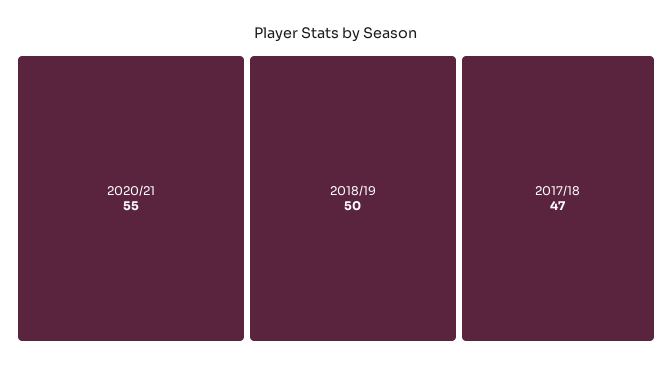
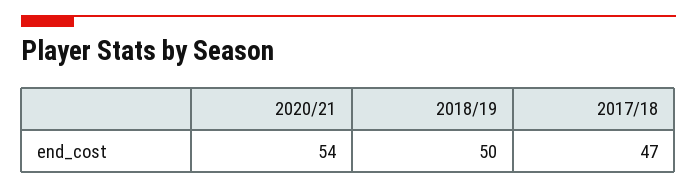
2020/21: 55 -> 54

